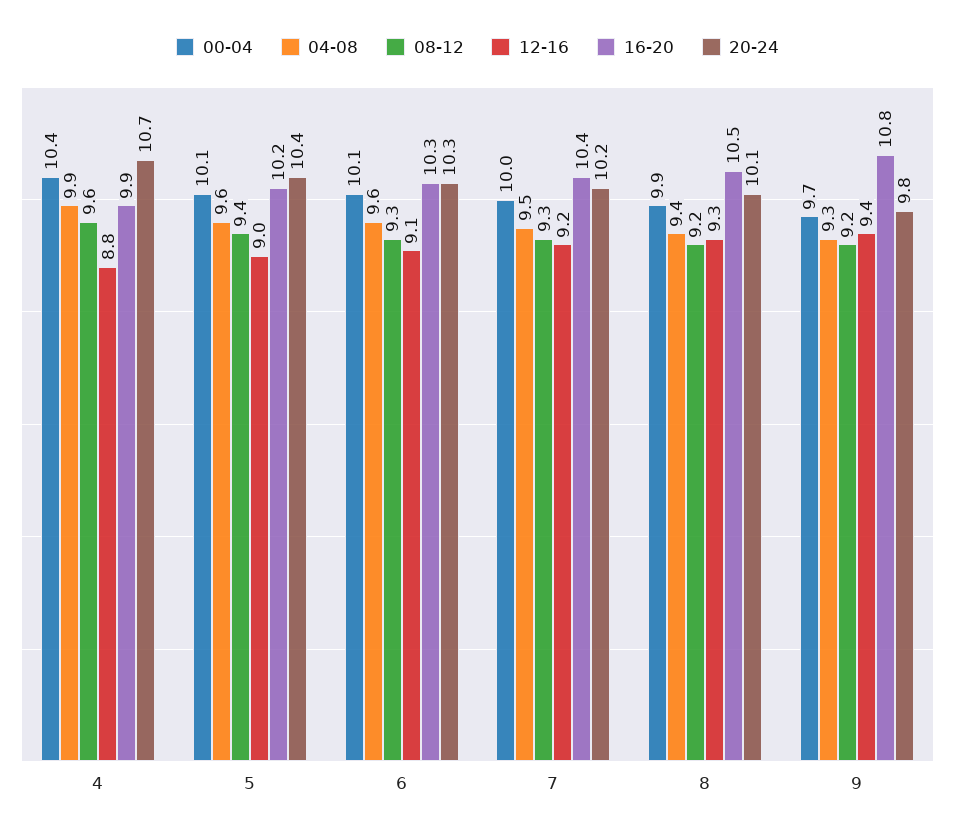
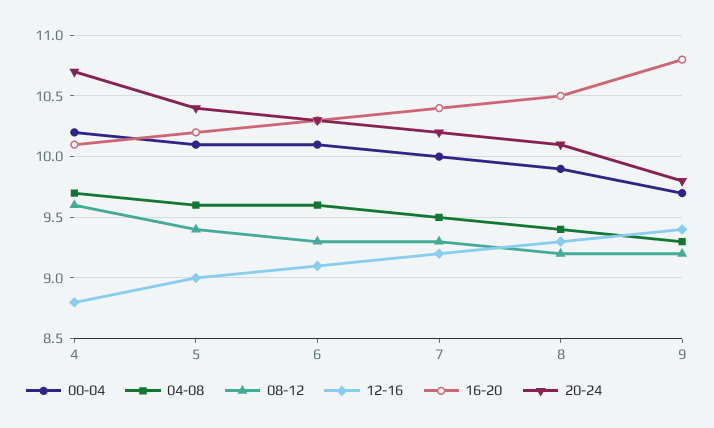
00-04, 4: 10.4 -> 10.2
04-08, 4: 9.9 -> 9.7
16-20, 4: 9.9 -> 10.1

